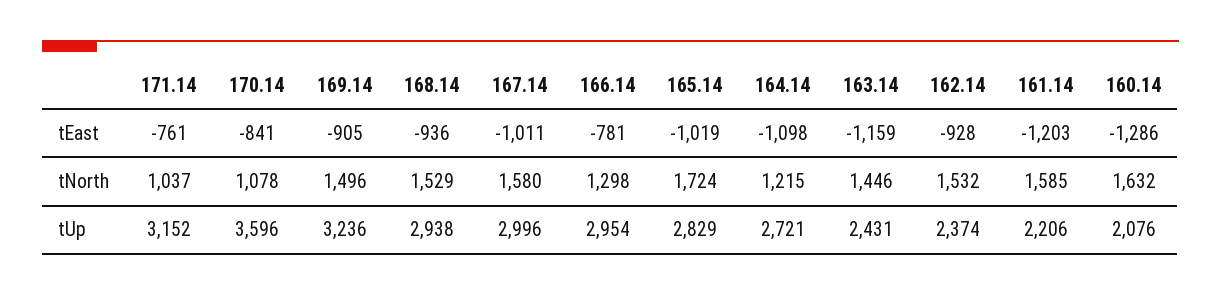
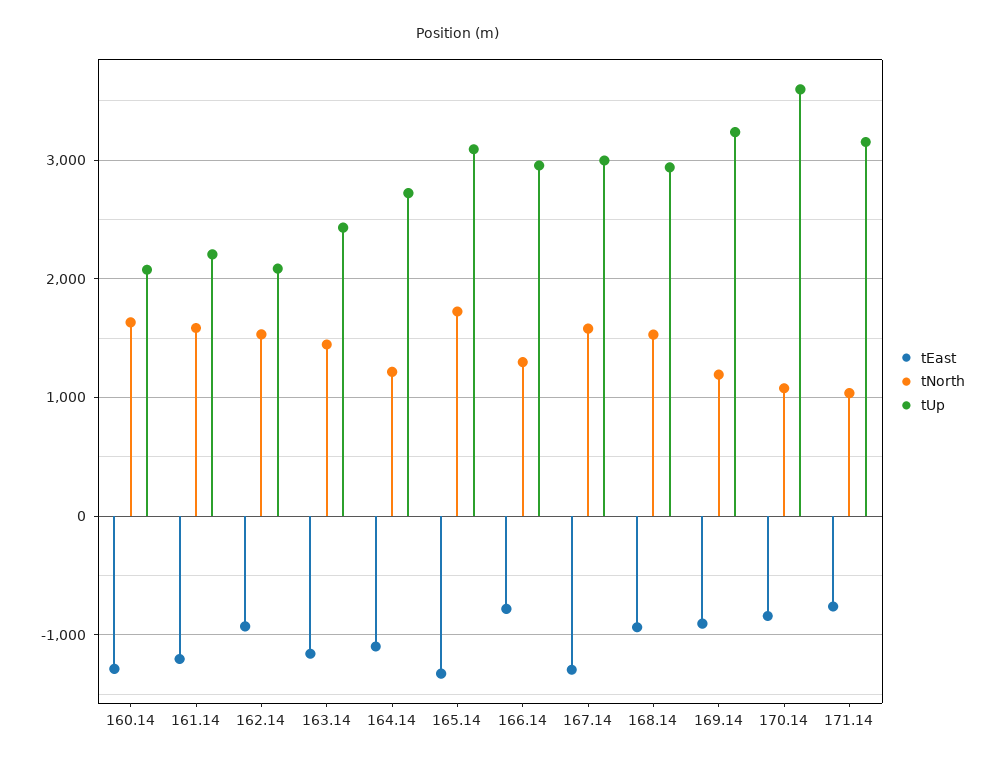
tEast, 167.14: -1011 -> -1300
tEast, 165.14: -1019 -> -1300
tNorth, 169.14: 1496 -> 1200
tUp, 165.14: 2829 -> 3100
tUp, 162.14: 2374 -> 2100

